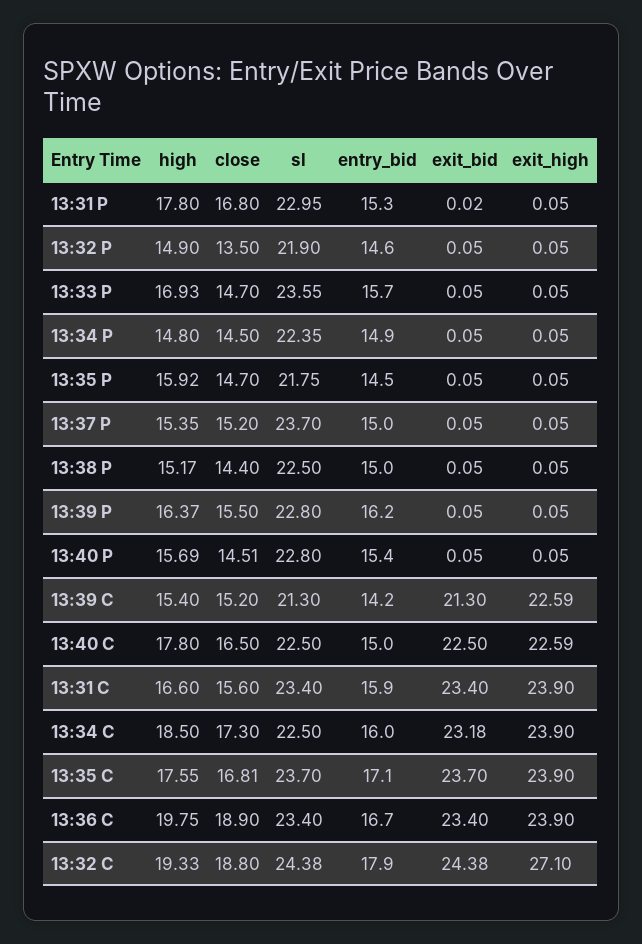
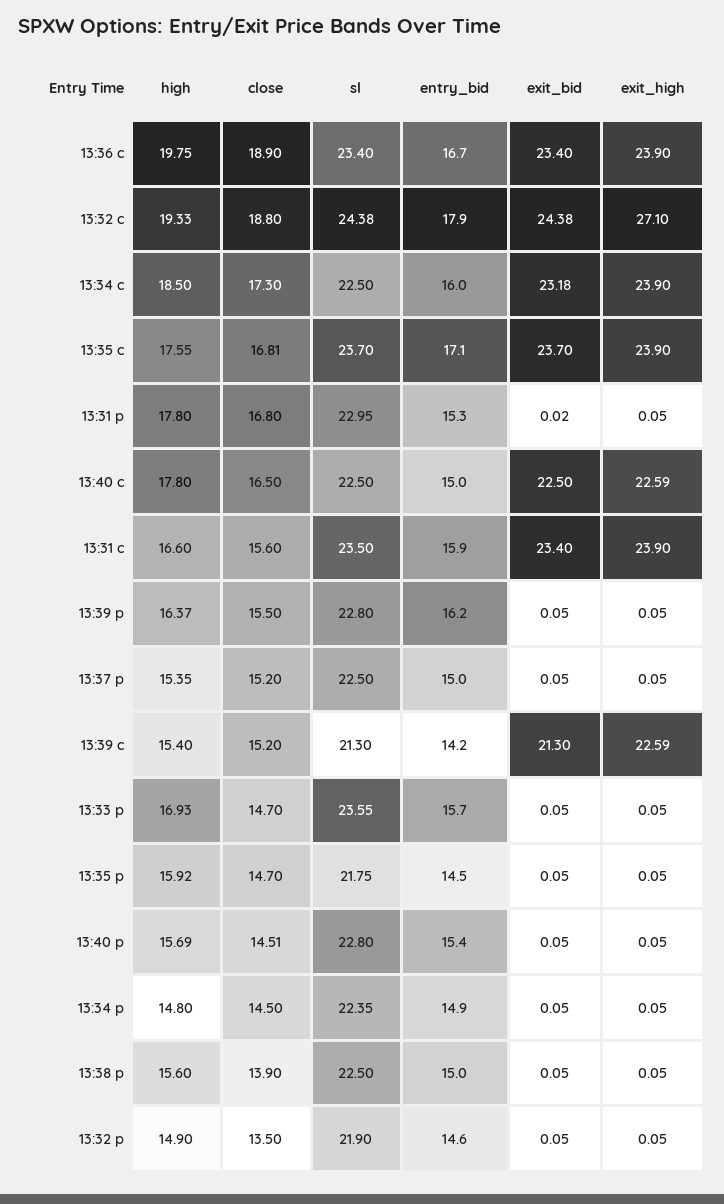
sl, 13:37 P: 23.7 -> 22.5
high, 13:38 P: 15.17 -> 15.6
close, 13:38 P: 14.4 -> 13.9
sl, 13:31 C: 23.4 -> 23.5

